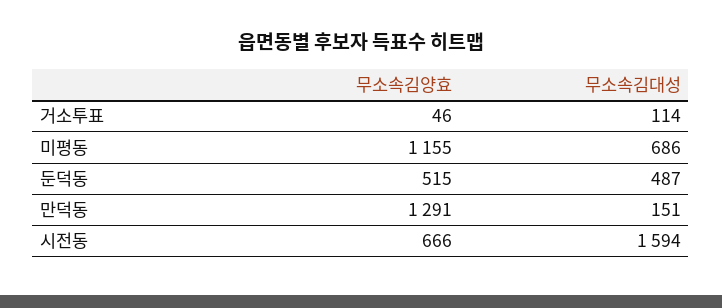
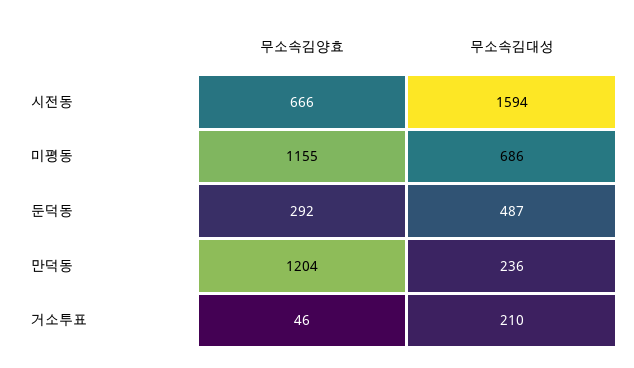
무소속김대성, 거소투표: 114 -> 210
무소속김양효, 둔덕동: 515 -> 292
무소속김양효, 만덕동: 1291 -> 1204
무소속김대성, 만덕동: 151 -> 236

